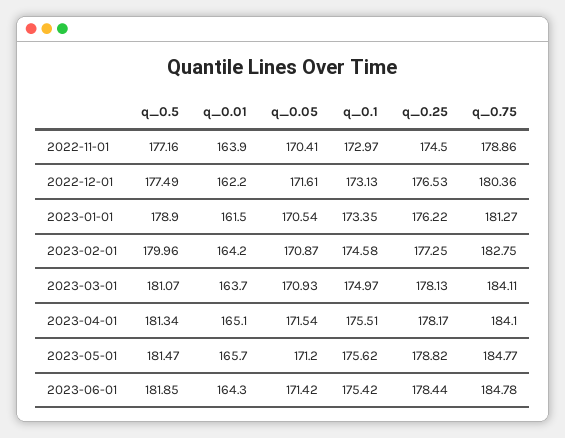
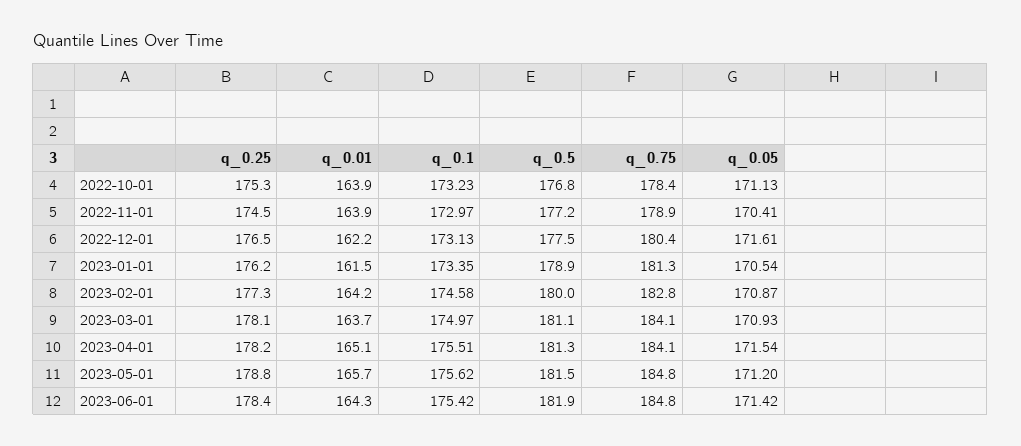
q_0.25, 2022-10-01: none -> 175.3
q_0.01, 2022-10-01: none -> 163.9
q_0.1, 2022-10-01: none -> 173.23
q_0.5, 2022-10-01: none -> 176.8
q_0.75, 2022-10-01: none -> 178.4
q_0.05, 2022-10-01: none -> 171.13

